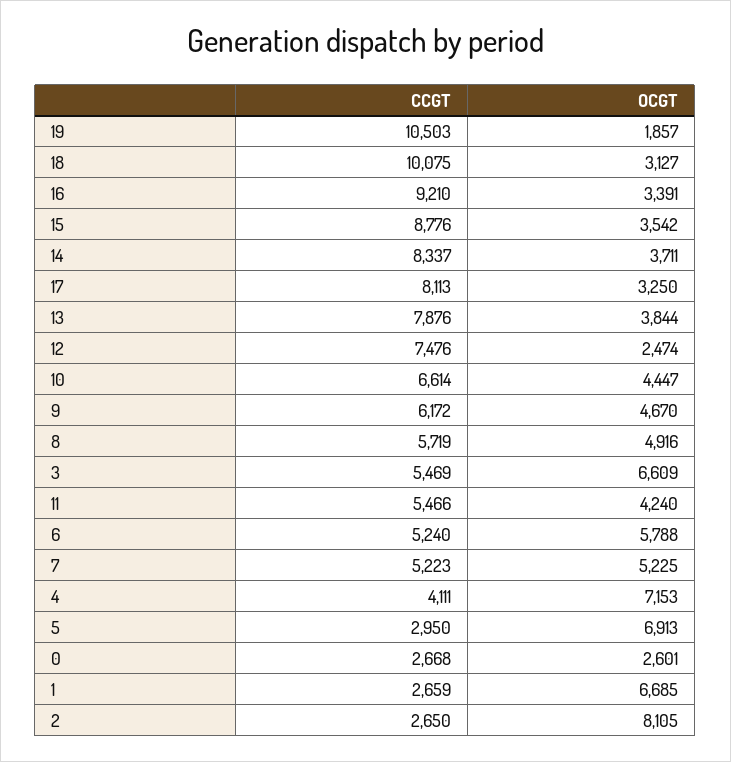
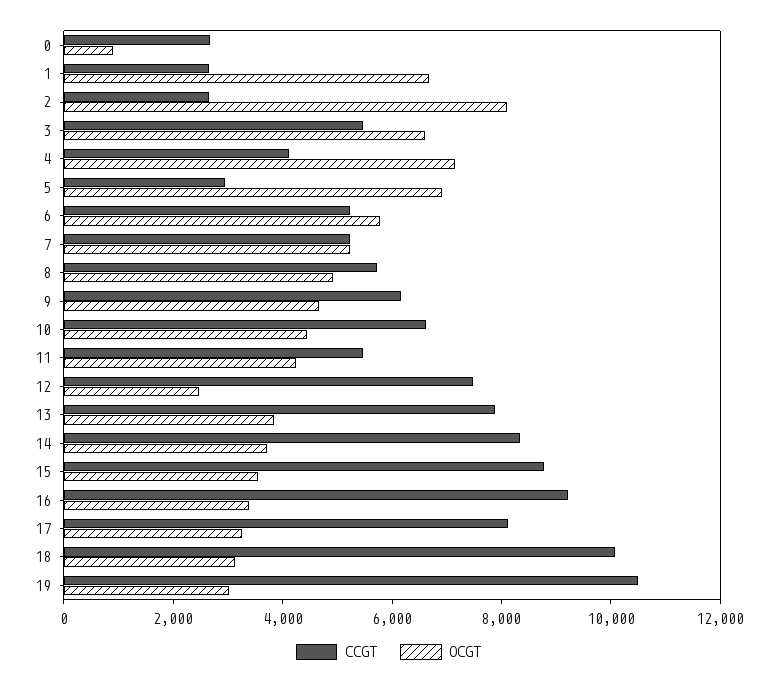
OCGT, 19: 1857 -> 3000
OCGT, 0: 2601 -> 1000

